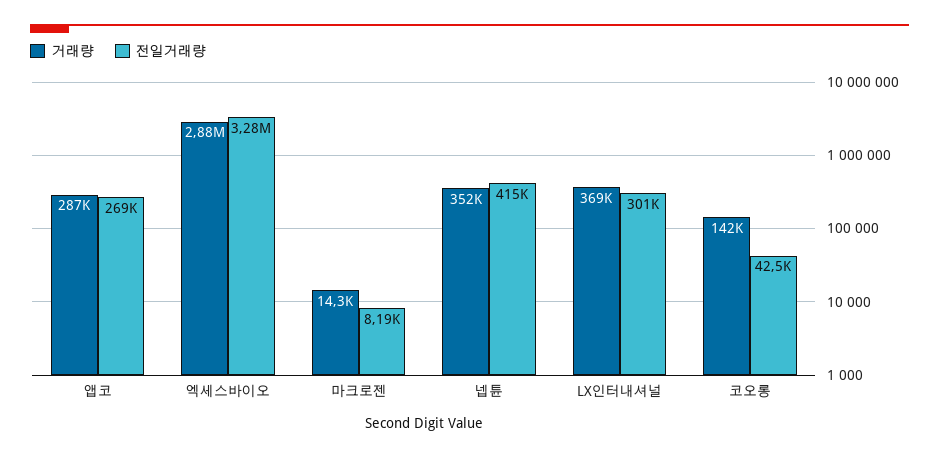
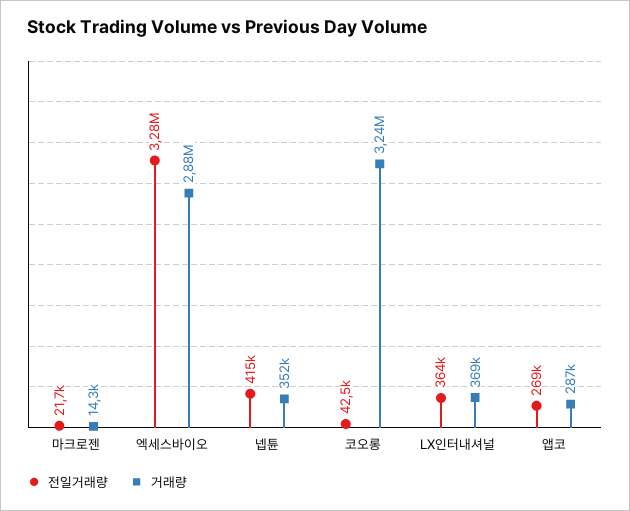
전일거래량, 마크로젠: 8190 -> 21700
전일거래량, LX인터내셔널: 301000 -> 364000
거래량, 코오롱: 142000 -> 3240000

